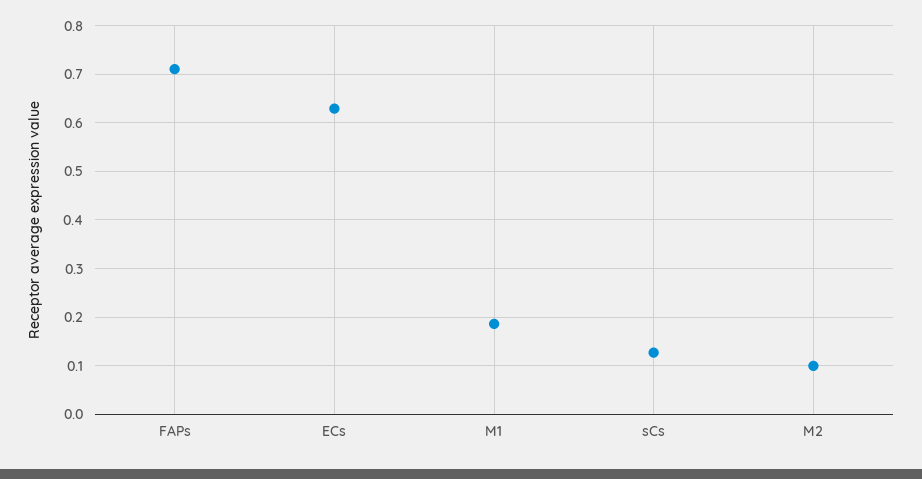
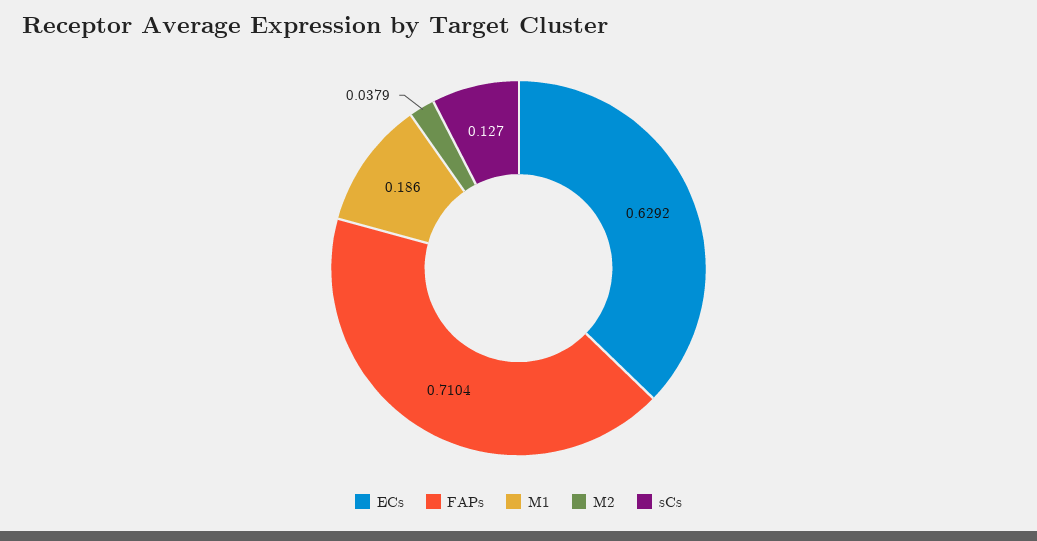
M2: 0.1 -> 0.0379

